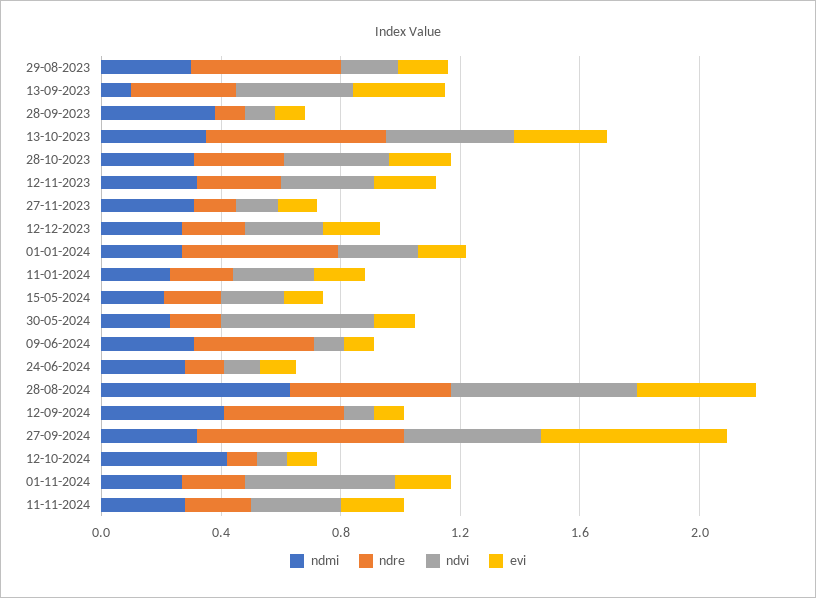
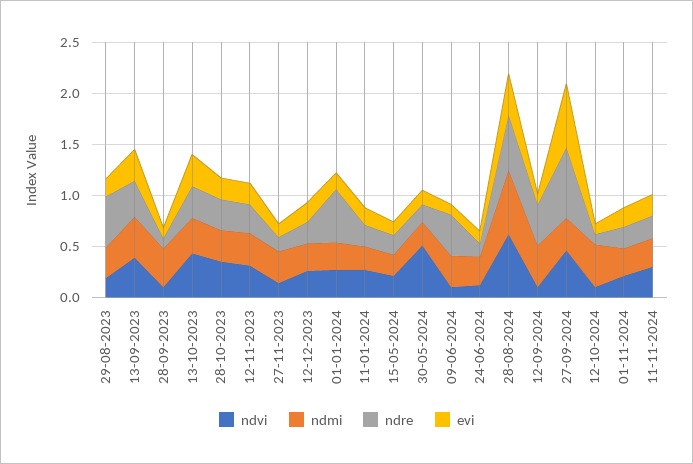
ndmi, 13-09-2023: 0.1 -> 0.4
ndre, 13-10-2023: 0.6 -> 0.3
ndvi, 01-11-2024: 0.5 -> 0.2

